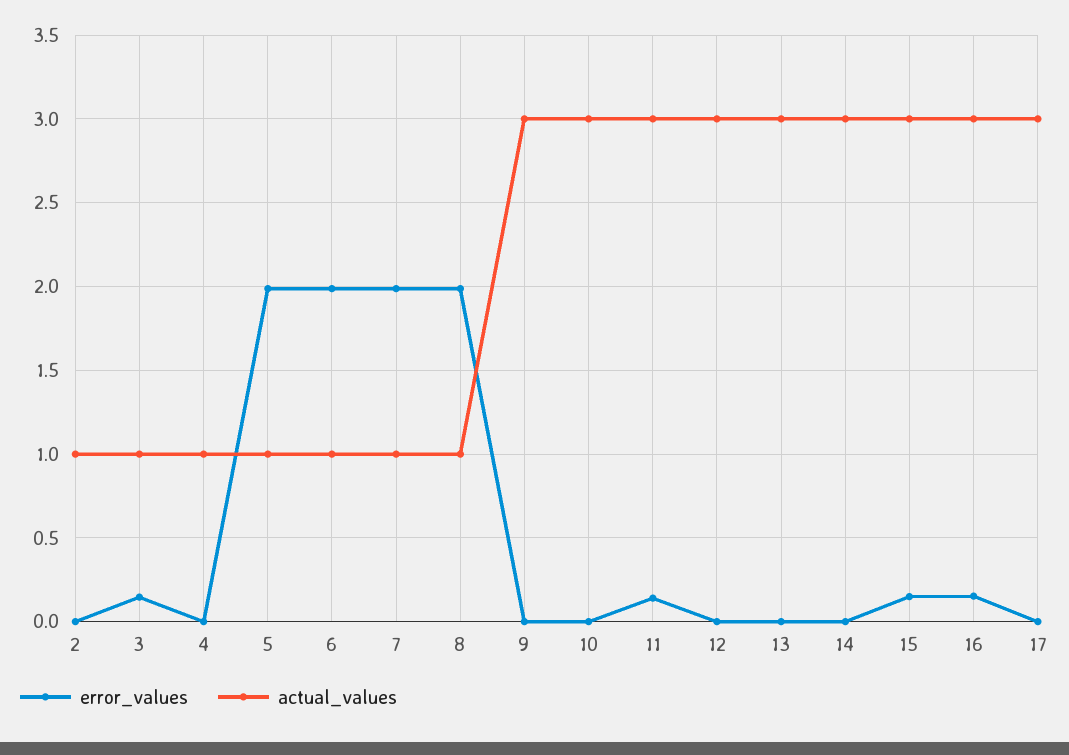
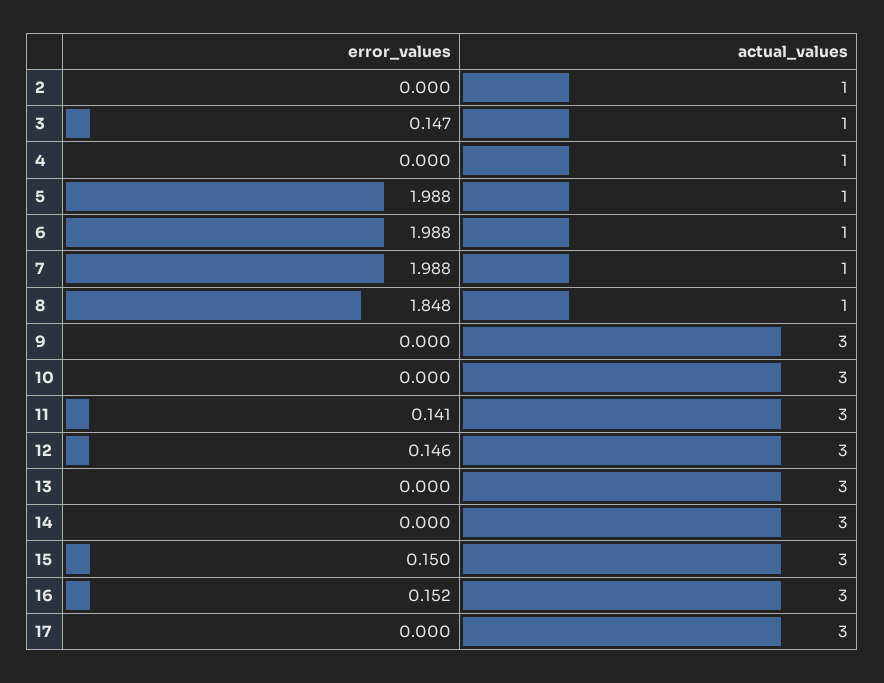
error_values, 8: 2 -> 1.848
error_values, 12: 0 -> 0.146

